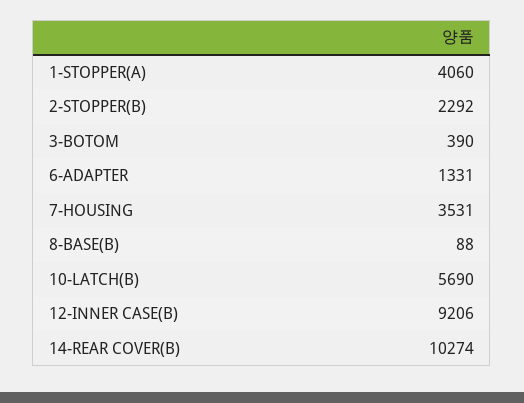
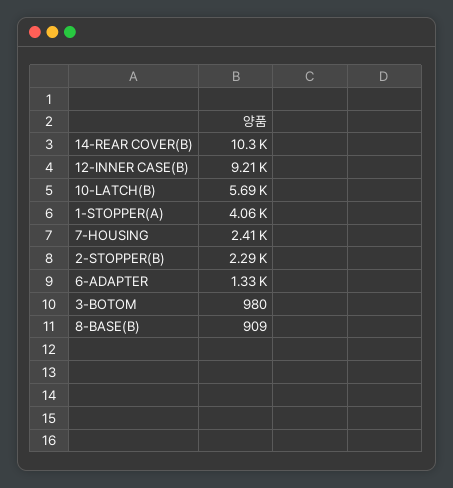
3-BOTOM: 390 -> 980
7-HOUSING: 3531 -> 2410
8-BASE(B): 88 -> 909

